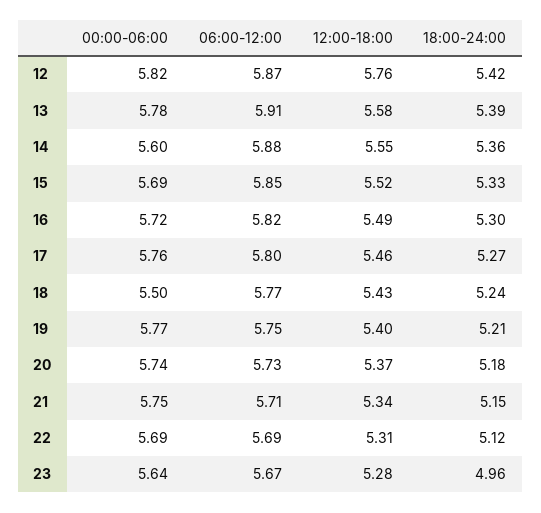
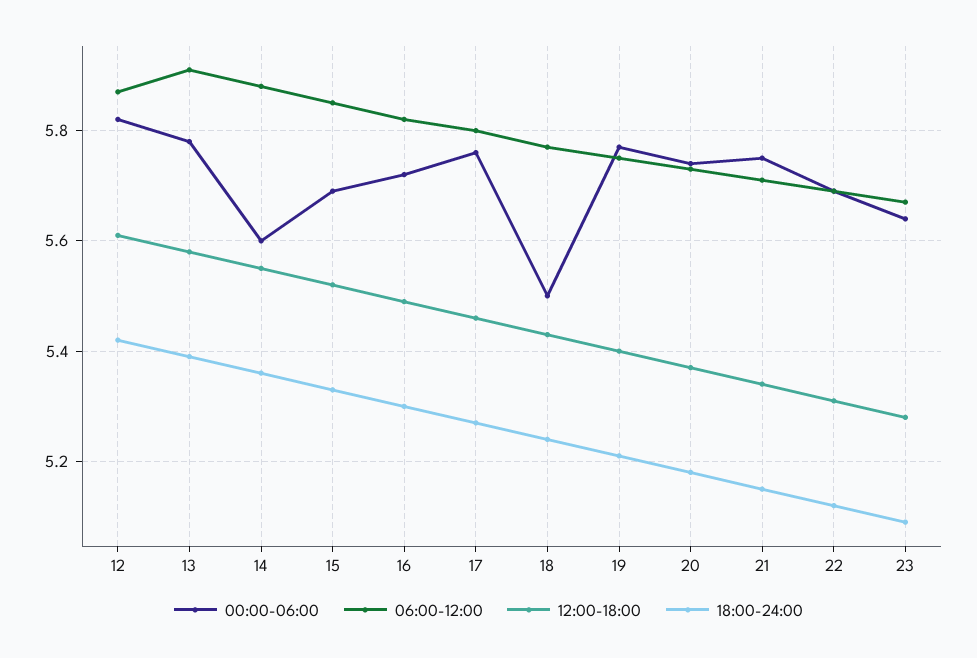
12:00-18:00, 12: 5.76 -> 5.6
18:00-24:00, 23: 4.96 -> 5.1

